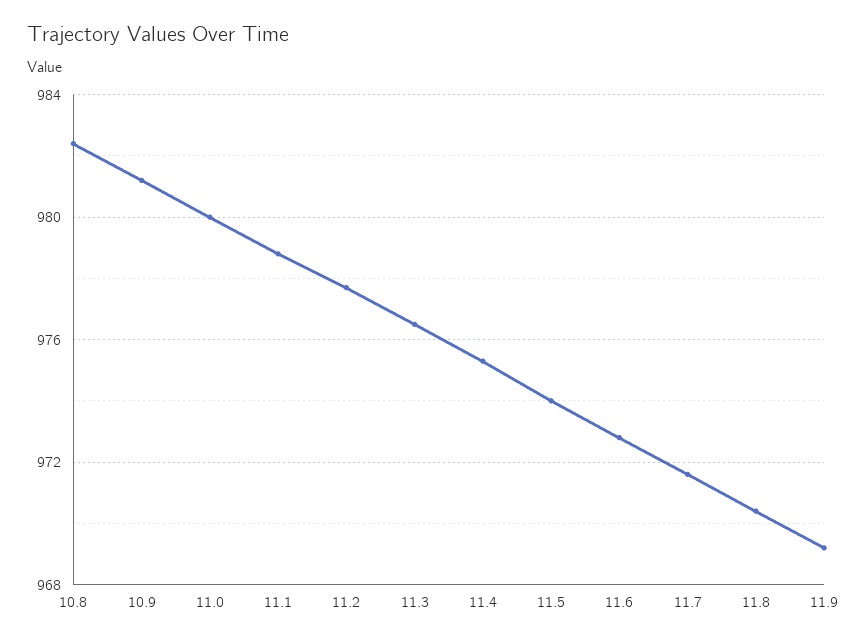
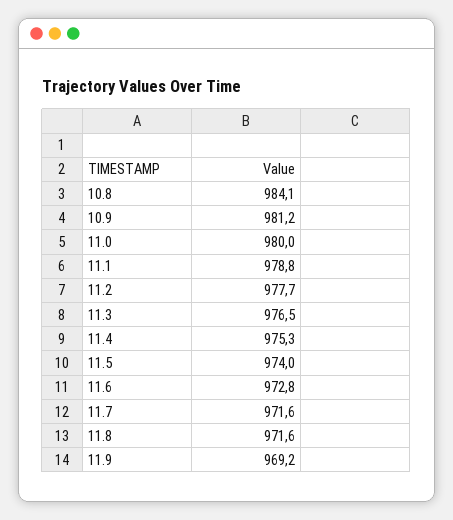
10.8: 982.5 -> 984.1
11.8: 970.5 -> 971.6

